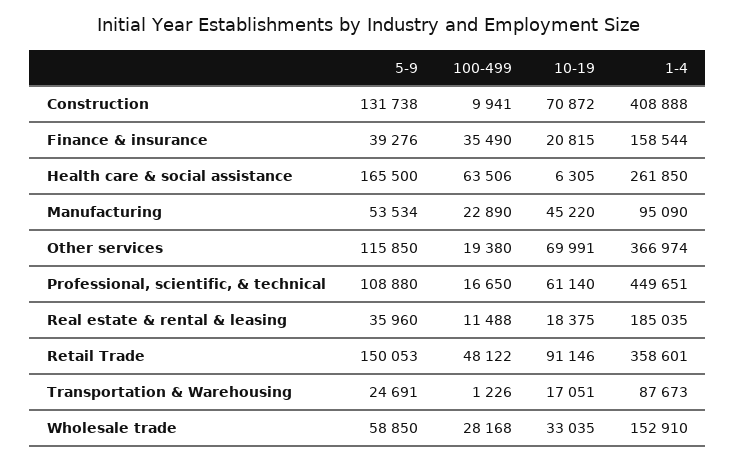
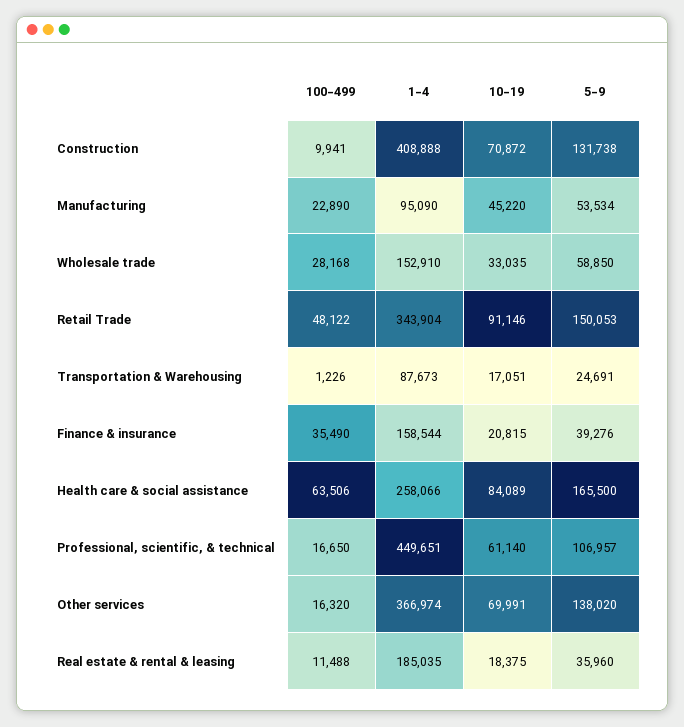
10-19, Health care & social assistance: 6305 -> 84089
1-4, Health care & social assistance: 261850 -> 258066
5-9, Other services: 115850 -> 138020
100-499, Other services: 19380 -> 16320
5-9, Professional, scientific, & technical: 108880 -> 106957
1-4, Retail Trade: 358601 -> 343904

